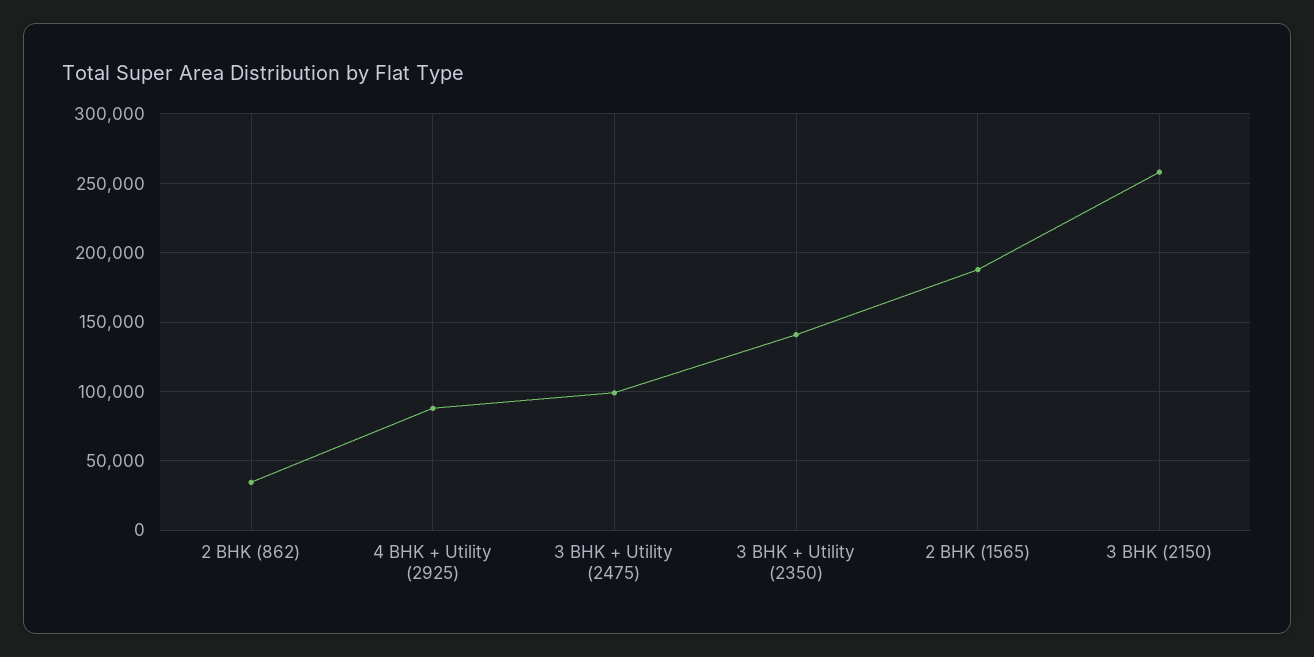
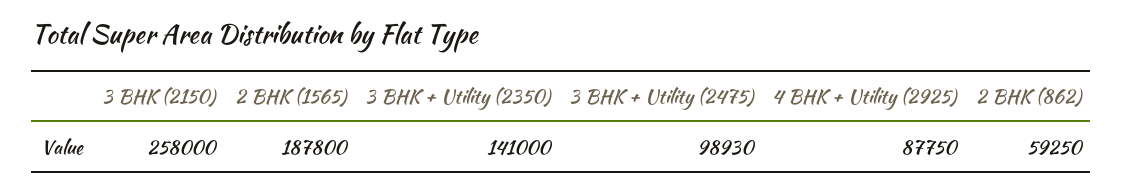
2 BHK (862): 35000 -> 59250

